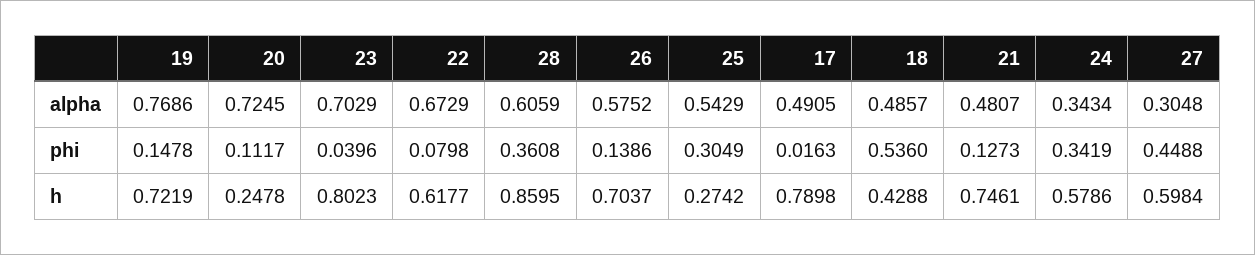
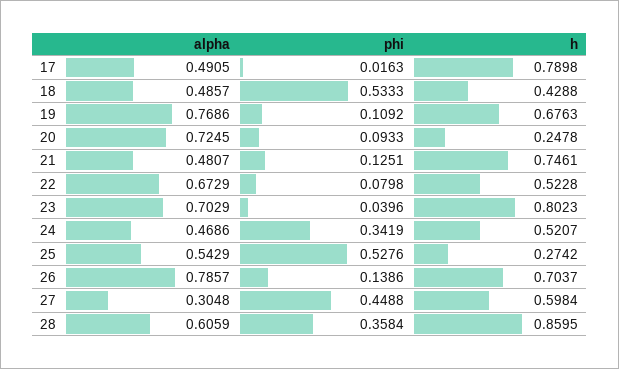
26, alpha: 0.5752 -> 0.7857
24, alpha: 0.3434 -> 0.4686
19, phi: 0.1478 -> 0.1092
20, phi: 0.1117 -> 0.0933
28, phi: 0.3608 -> 0.3584
25, phi: 0.3049 -> 0.5276
18, phi: 0.536 -> 0.5333
21, phi: 0.1273 -> 0.1251
19, h: 0.7219 -> 0.6763
22, h: 0.6177 -> 0.5228
24, h: 0.5786 -> 0.5207

